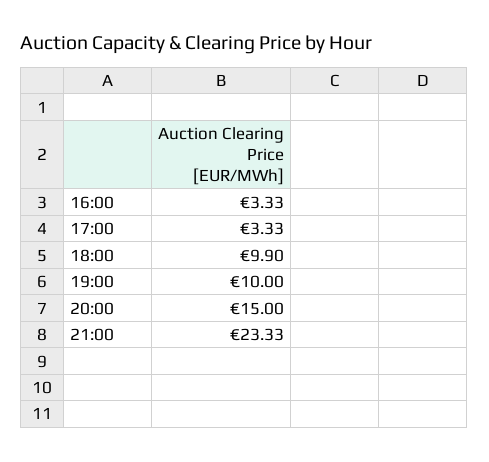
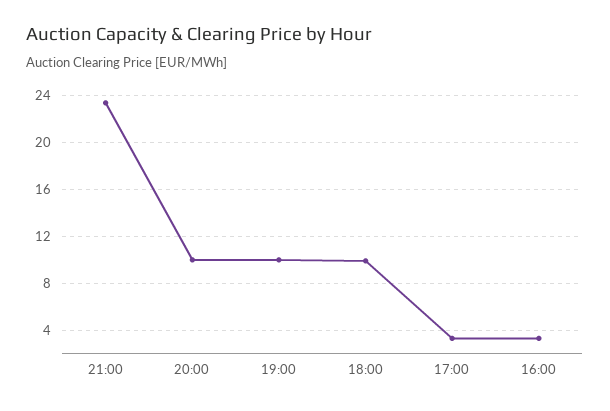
20:00: 15 -> 10

